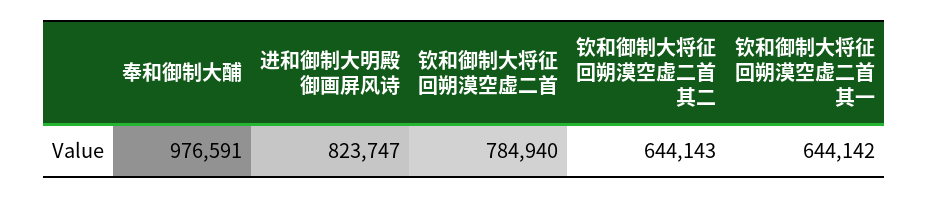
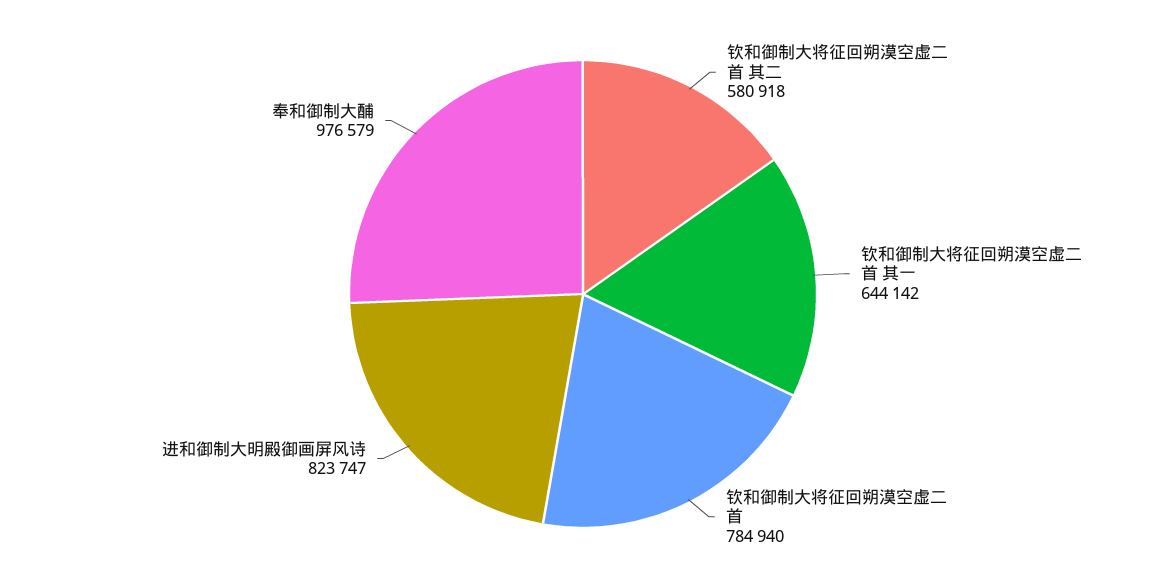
奉和御制大酺: 976591 -> 976579
钦和御制大将征回朔漠空虚二首 其二: 644143 -> 580918

